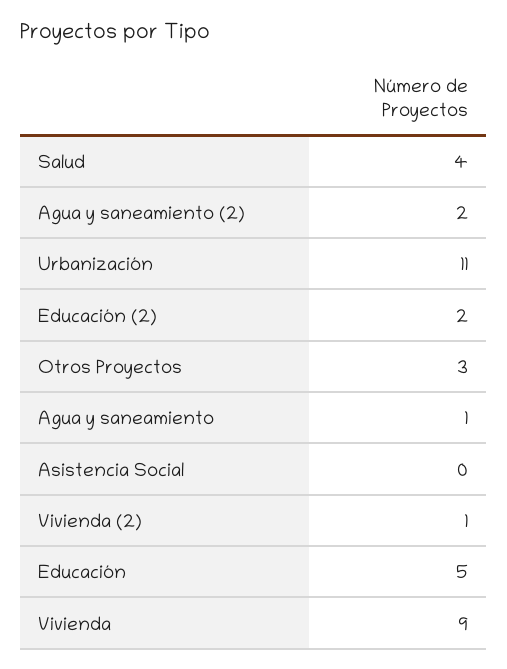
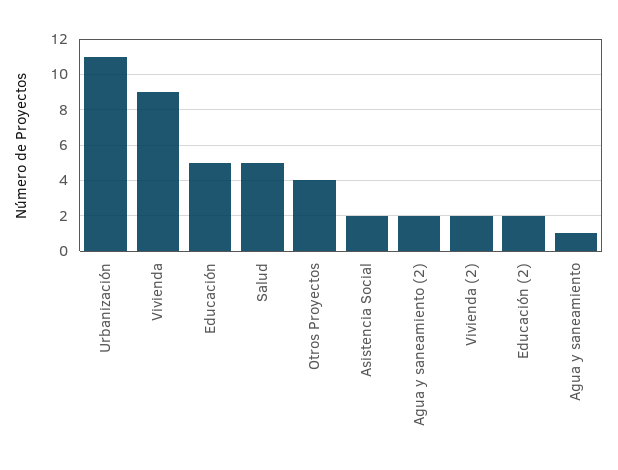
Salud: 4 -> 5
Otros Proyectos: 3 -> 4
Asistencia Social: 0 -> 2
Vivienda (2): 1 -> 2

